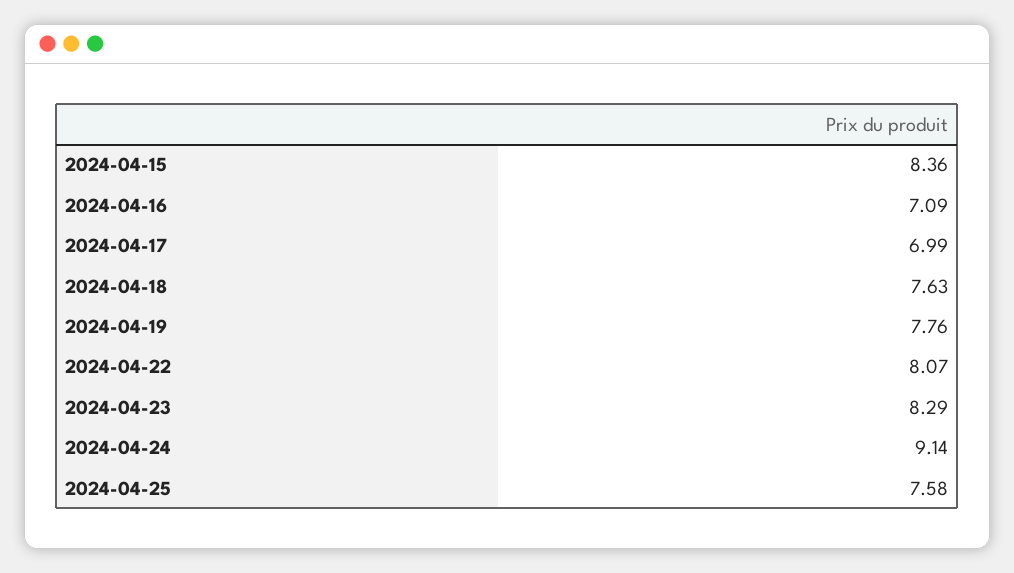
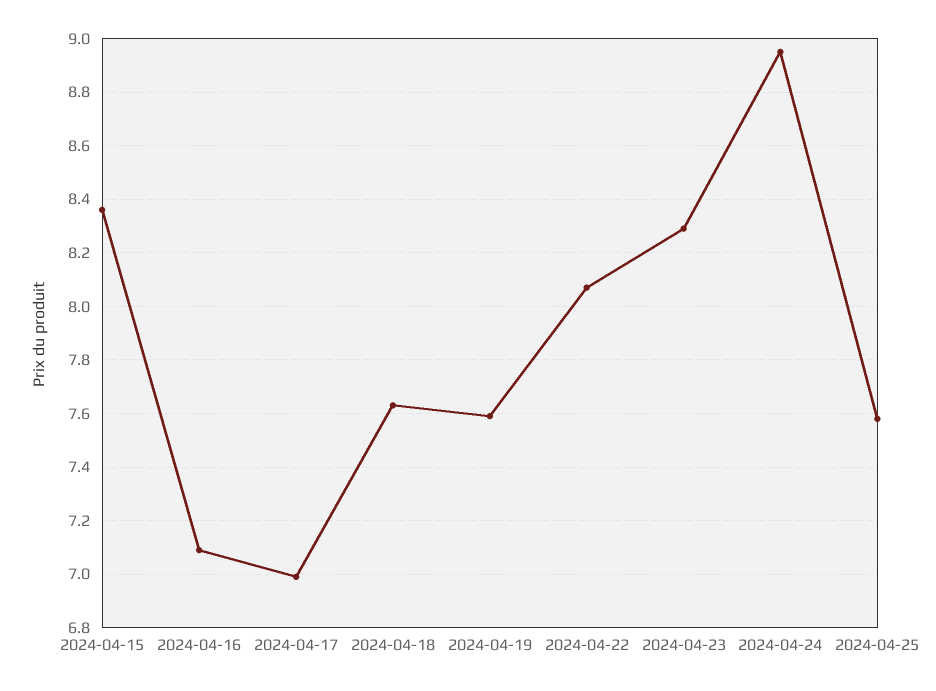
2024-04-19: 7.76 -> 7.6
2024-04-24: 9.14 -> 8.95

